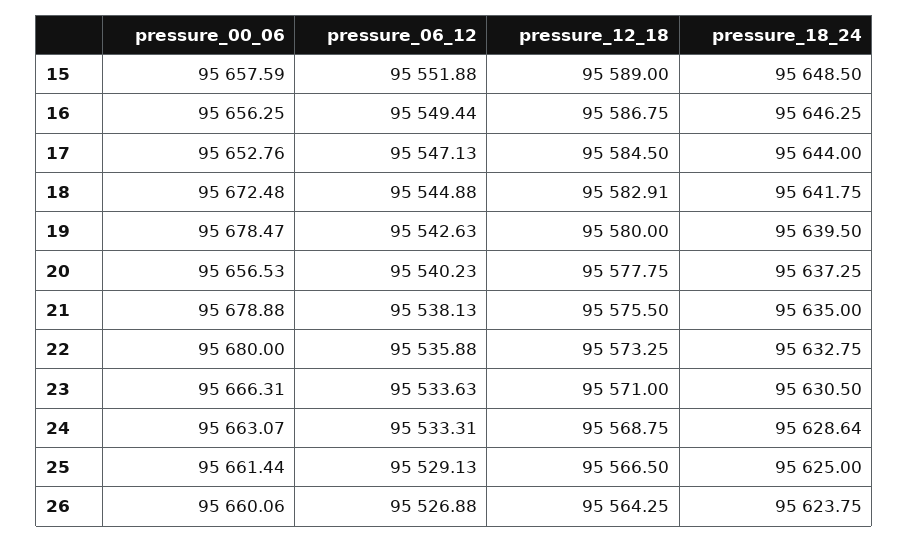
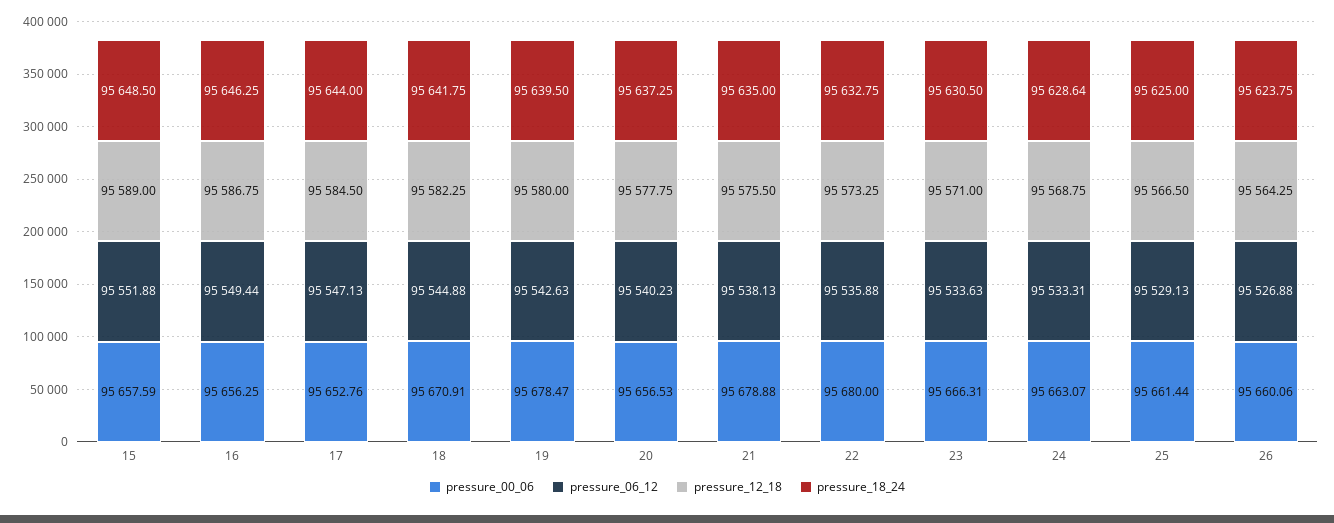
pressure_00_06, 18: 95672.48 -> 95670.91
pressure_12_18, 18: 95582.91 -> 95582.25

